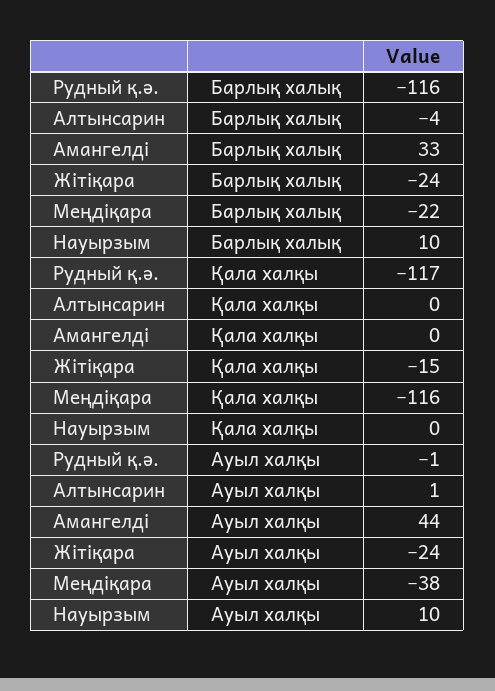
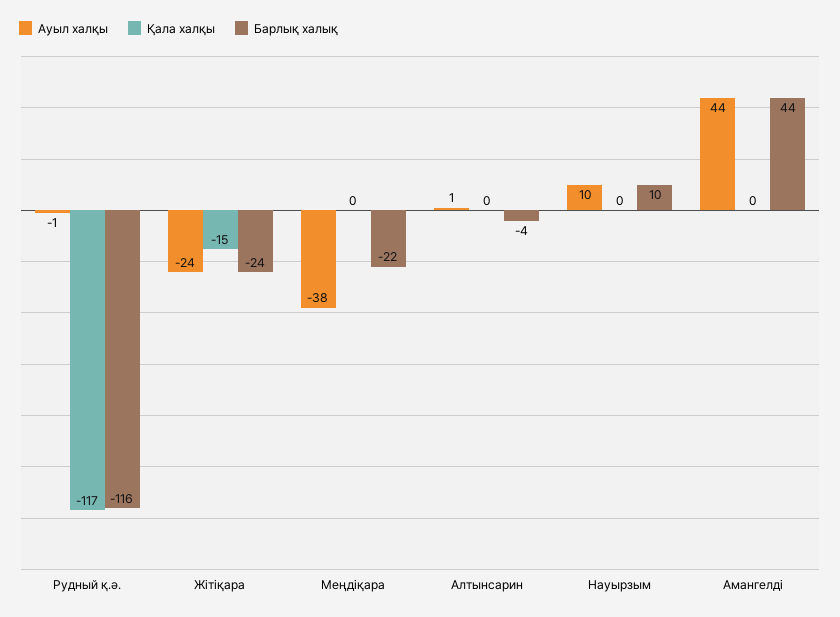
Барлық халық, Амангелді: 33 -> 44
Қала халқы, Меңдіқара: -116 -> 0

